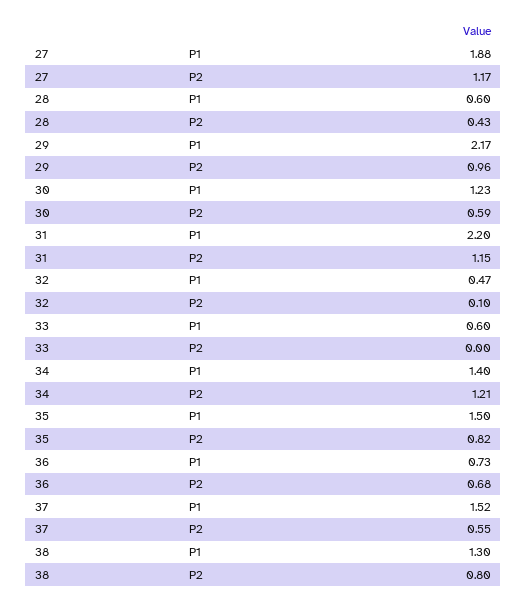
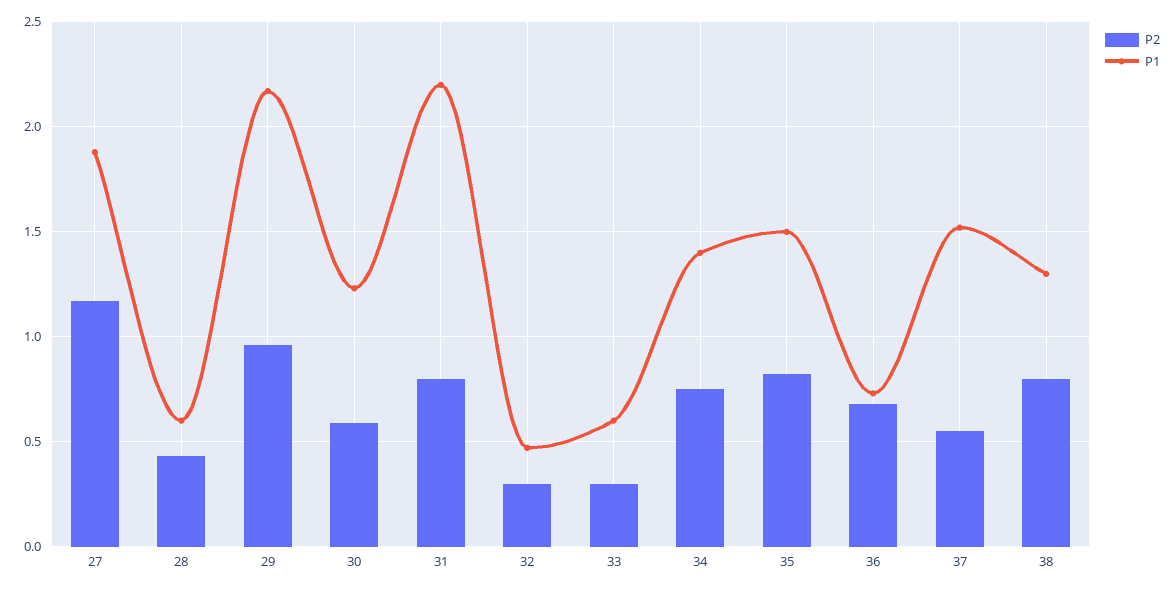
P2, 31: 1.15 -> 0.8
P2, 32: 0.1 -> 0.3
P2, 33: 0 -> 0.3
P2, 34: 1.21 -> 0.75

